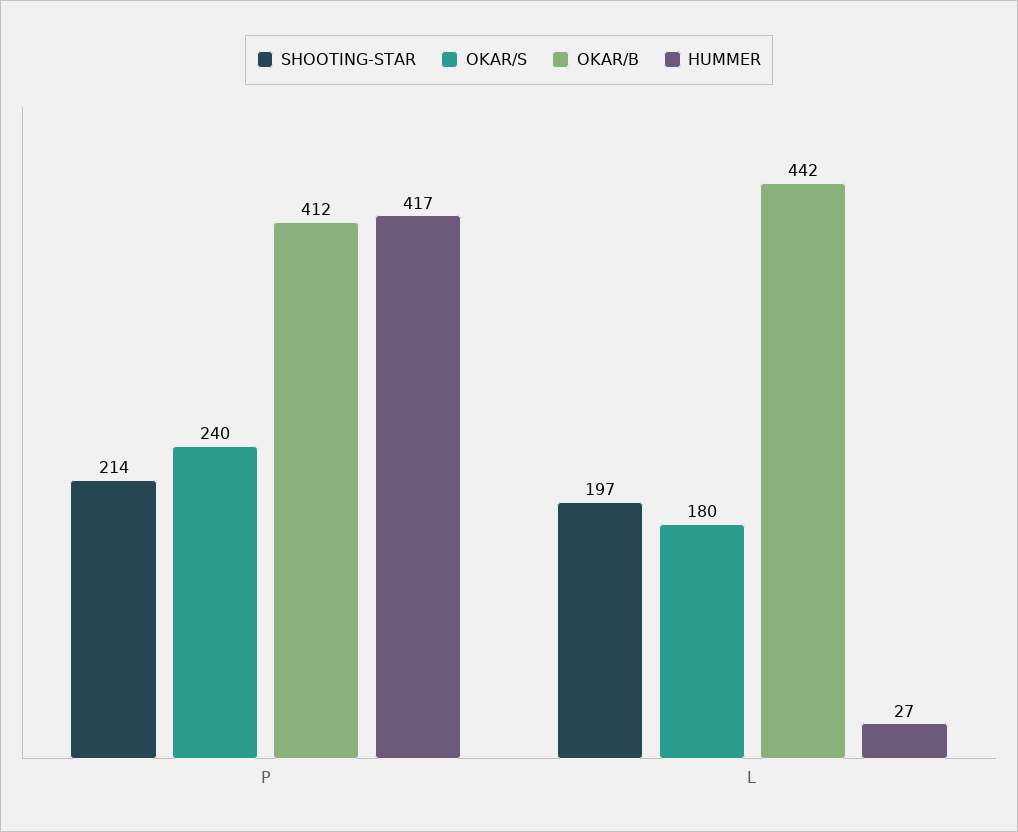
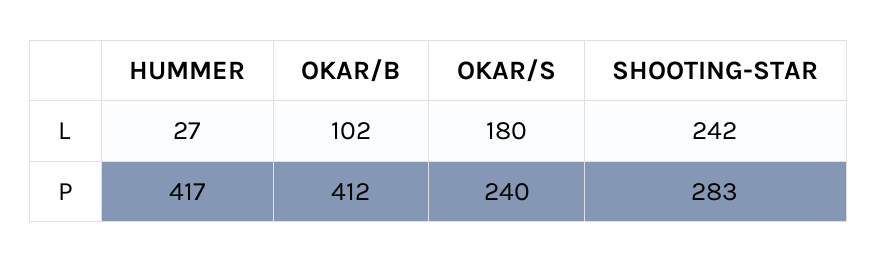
SHOOTING-STAR, P: 214 -> 283
SHOOTING-STAR, L: 197 -> 242
OKAR/B, L: 442 -> 102

